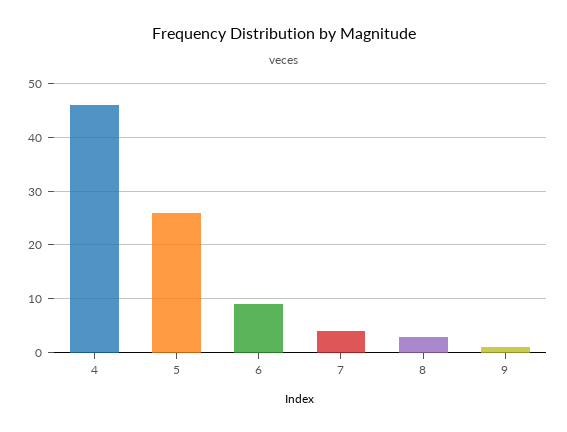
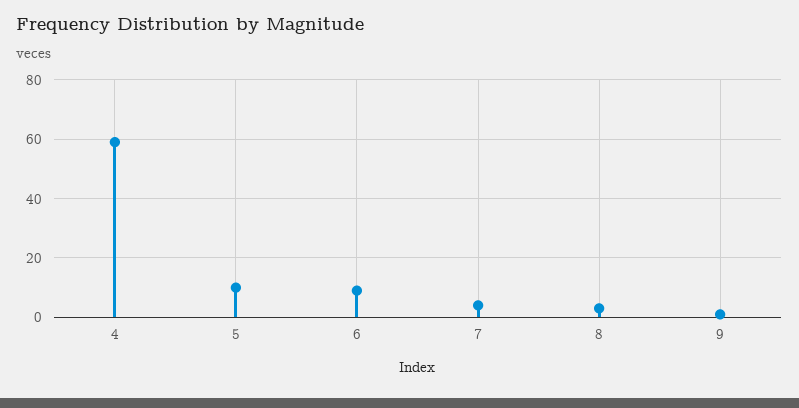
4: 45 -> 60
5: 25 -> 10

